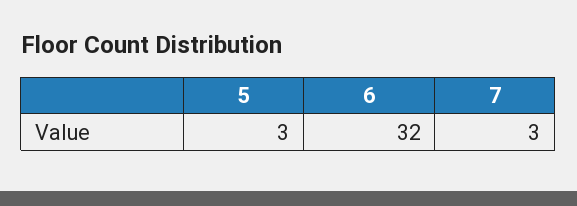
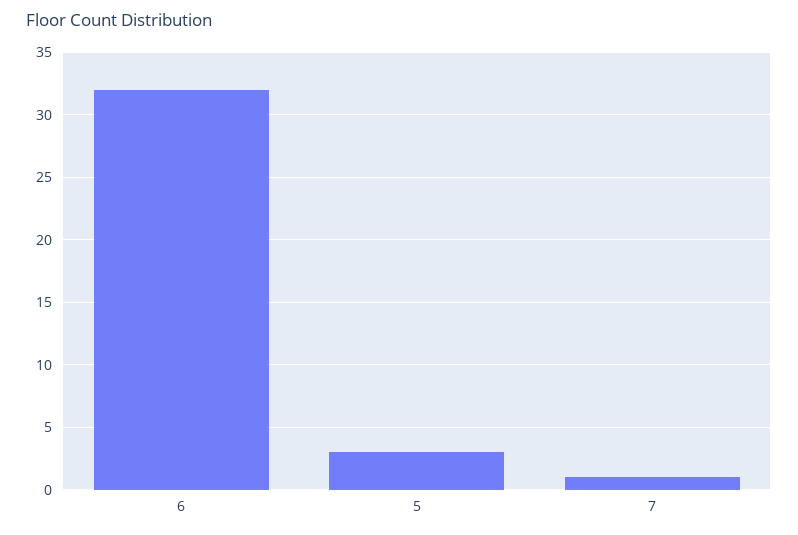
7: 3 -> 1

